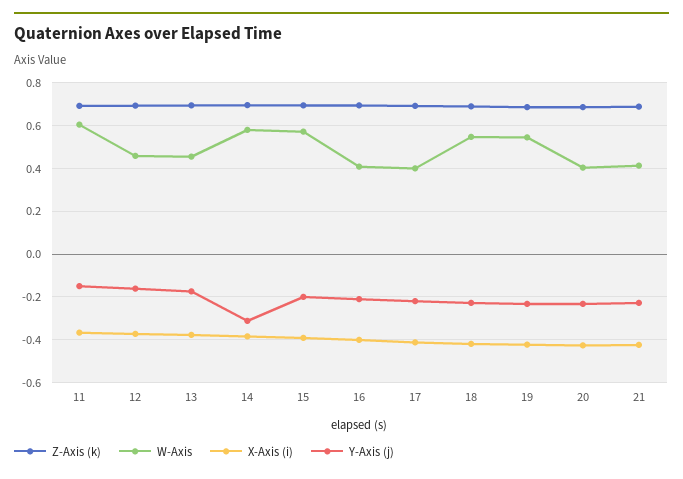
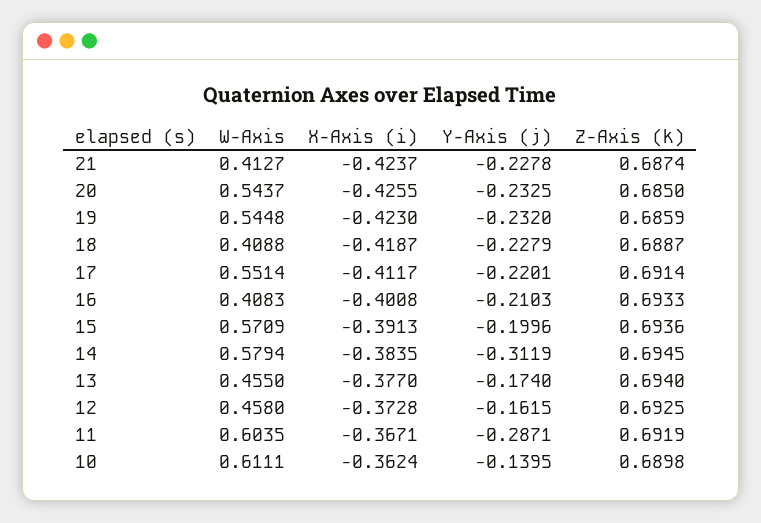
Y-Axis (j), 11: -0.15 -> -0.2871
W-Axis, 17: 0.4 -> 0.5514
W-Axis, 18: 0.55 -> 0.4088
W-Axis, 20: 0.4 -> 0.5437
W-Axis, 10: none -> 0.6111
X-Axis (i), 10: none -> -0.3624
Y-Axis (j), 10: none -> -0.1395
Z-Axis (k), 10: none -> 0.6898

